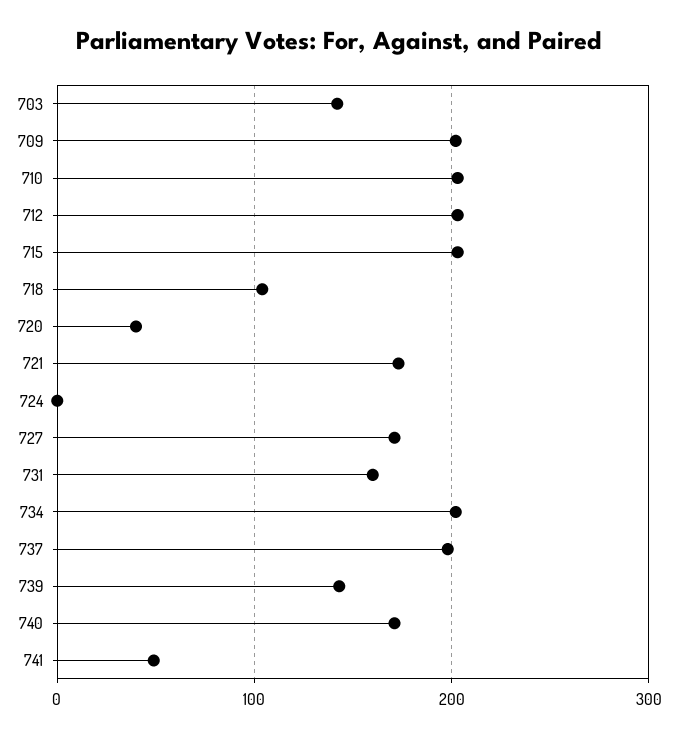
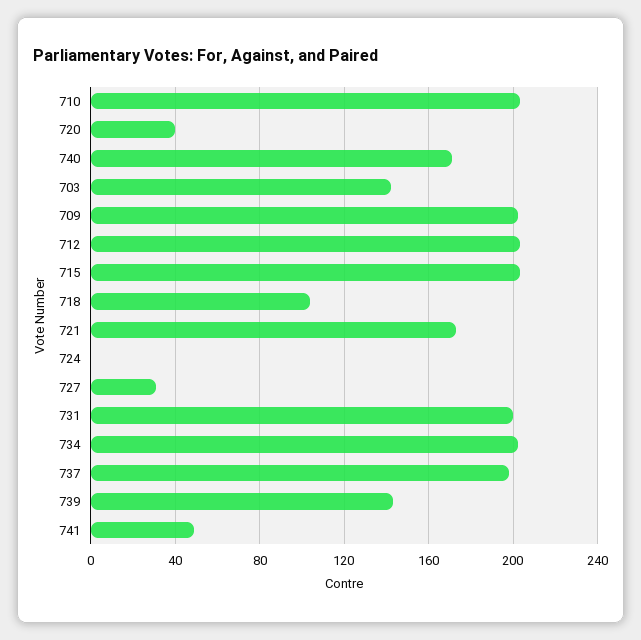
727: 170 -> 30
731: 160 -> 200

